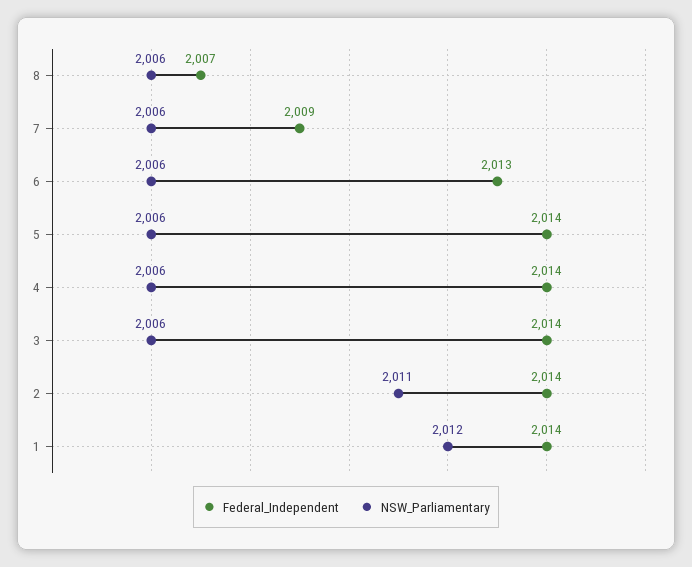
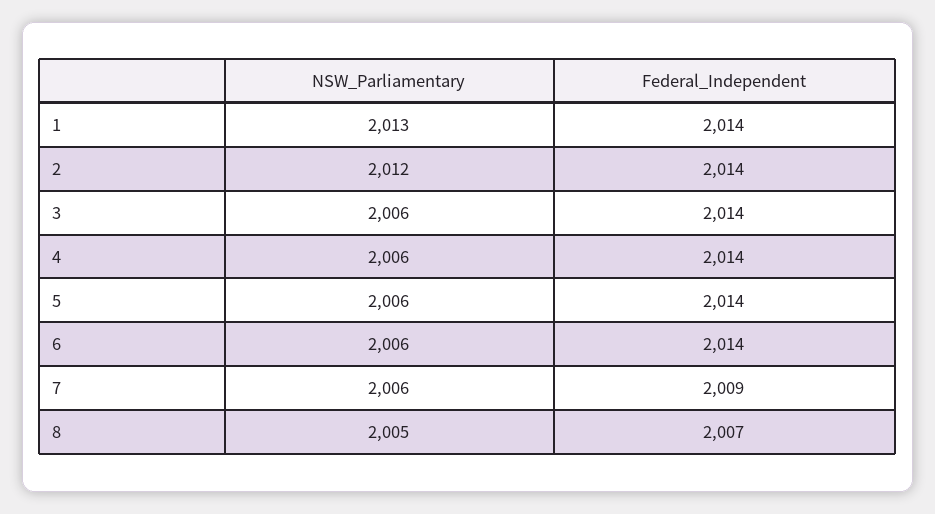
NSW_Parliamentary, 8: 2006 -> 2005
Federal_Independent, 6: 2013 -> 2014
NSW_Parliamentary, 2: 2011 -> 2012
NSW_Parliamentary, 1: 2012 -> 2013

